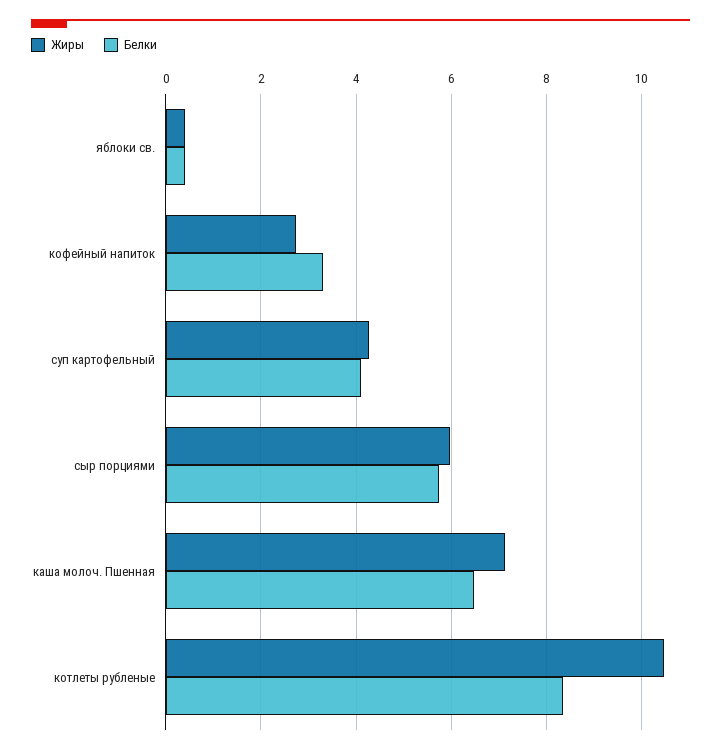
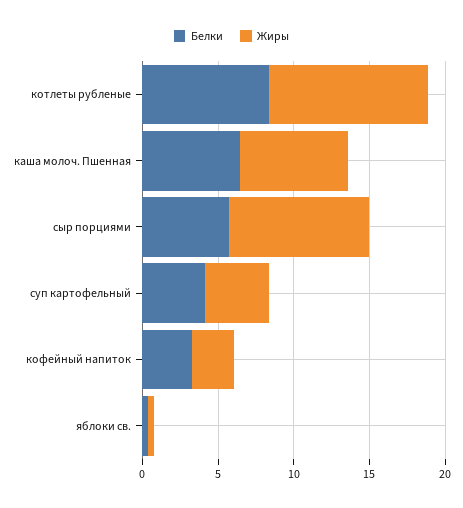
Жиры, сыр порциями: 6 -> 9

